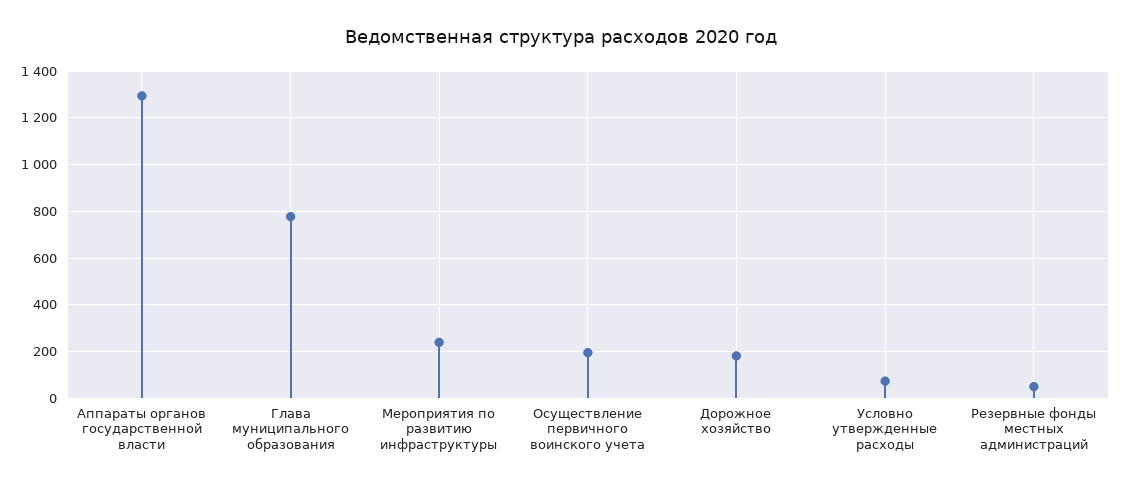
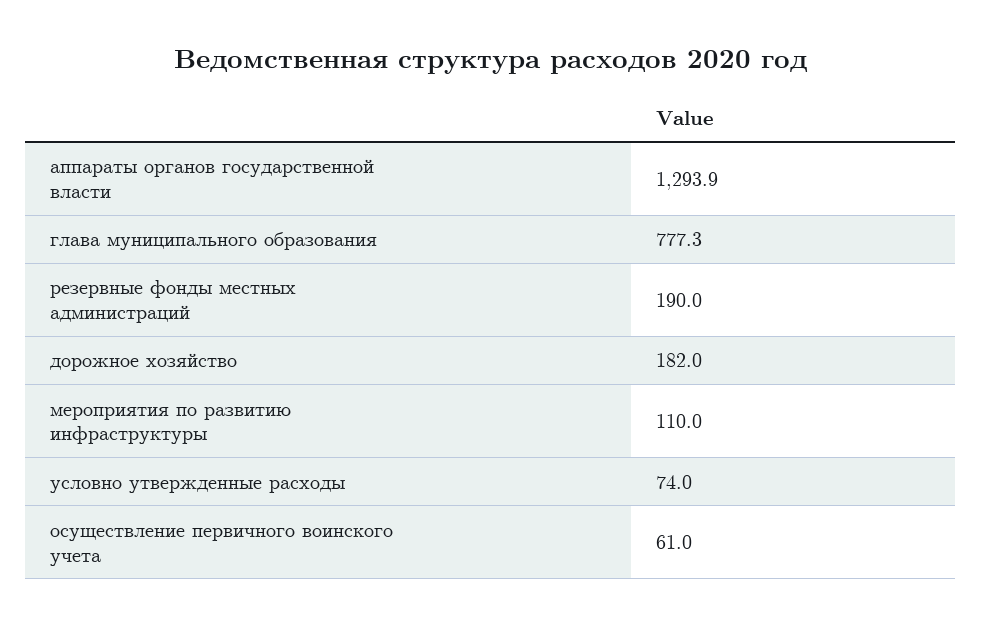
Мероприятия по развитию инфраструктуры: 250 -> 110
Осуществление первичного воинского учета: 200 -> 61
Резервные фонды местных администраций: 50 -> 190

